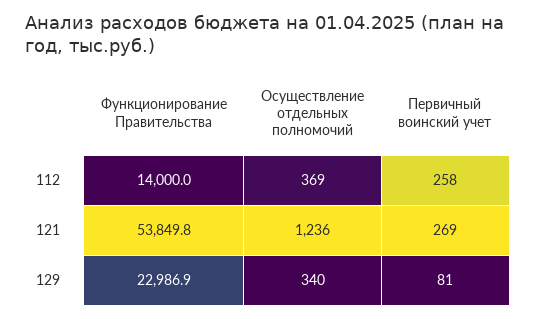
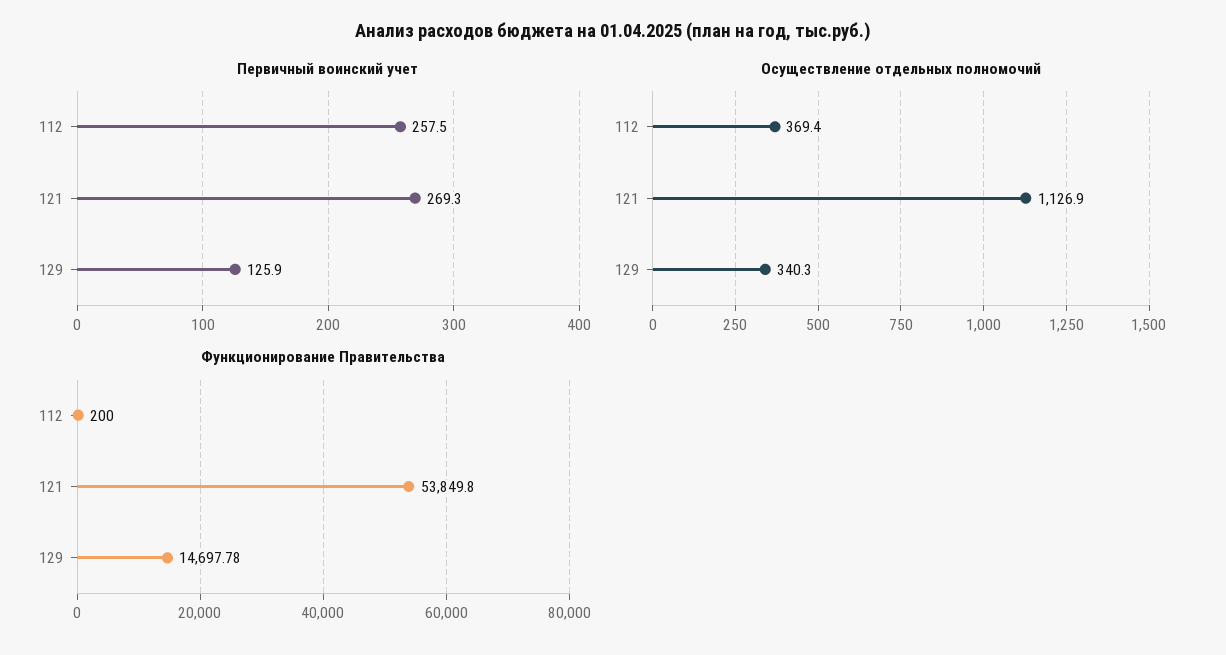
Функционирование Правительства, 112: 14000 -> 200
Осуществление отдельных полномочий, 121: 1236 -> 1126.9
Функционирование Правительства, 129: 22986.9 -> 14697.78
Первичный воинский учет, 129: 81 -> 125.9

